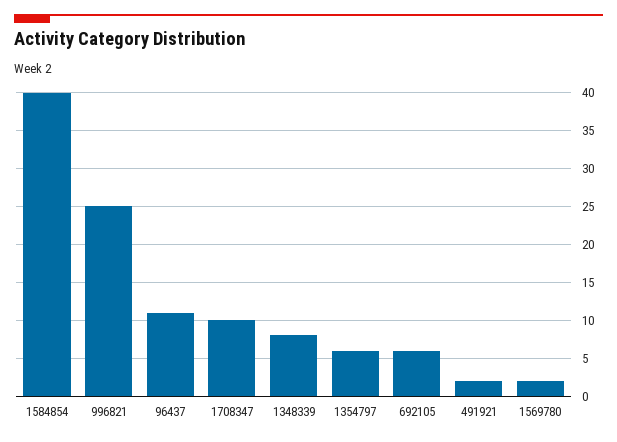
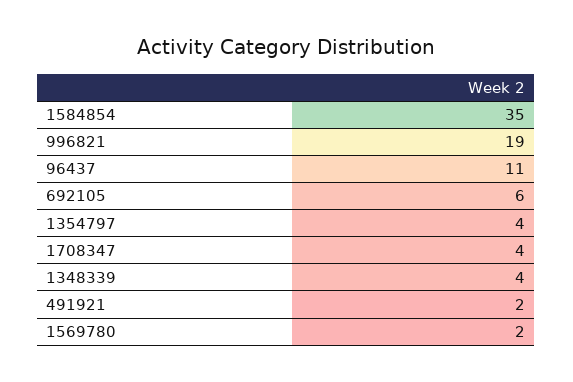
1584854: 40 -> 35
996821: 25 -> 19
1708347: 10 -> 4
1348339: 8 -> 4
1354797: 6 -> 4

